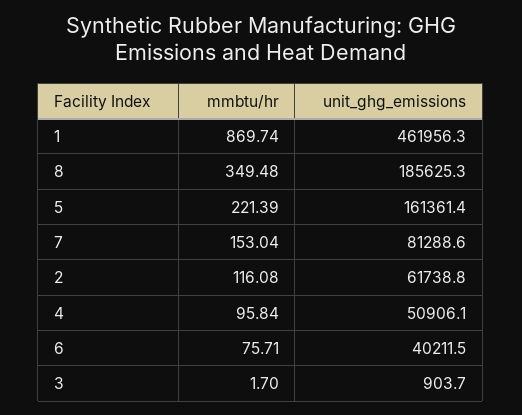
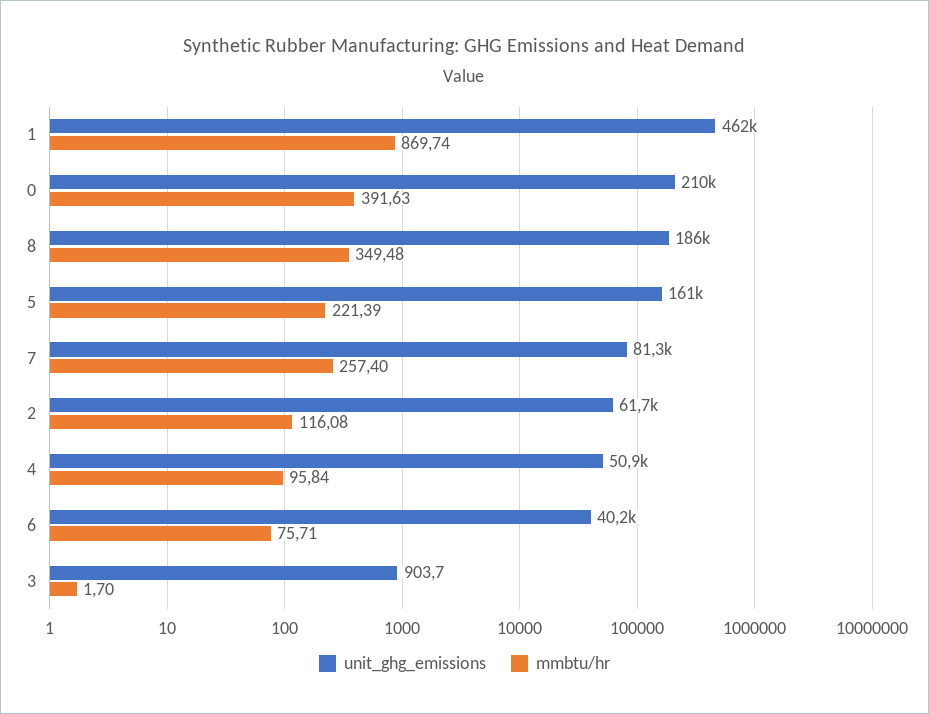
mmbtu/hr, 7: 153.04 -> 257.4
unit_ghg_emissions, 0: none -> 210000
mmbtu/hr, 0: none -> 391.63

